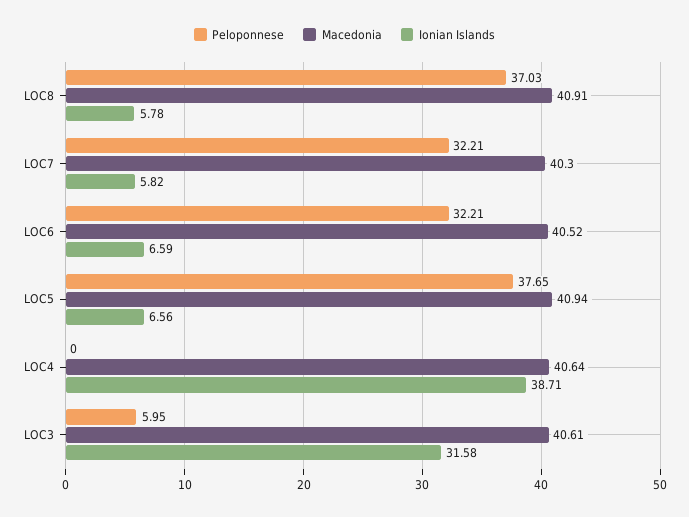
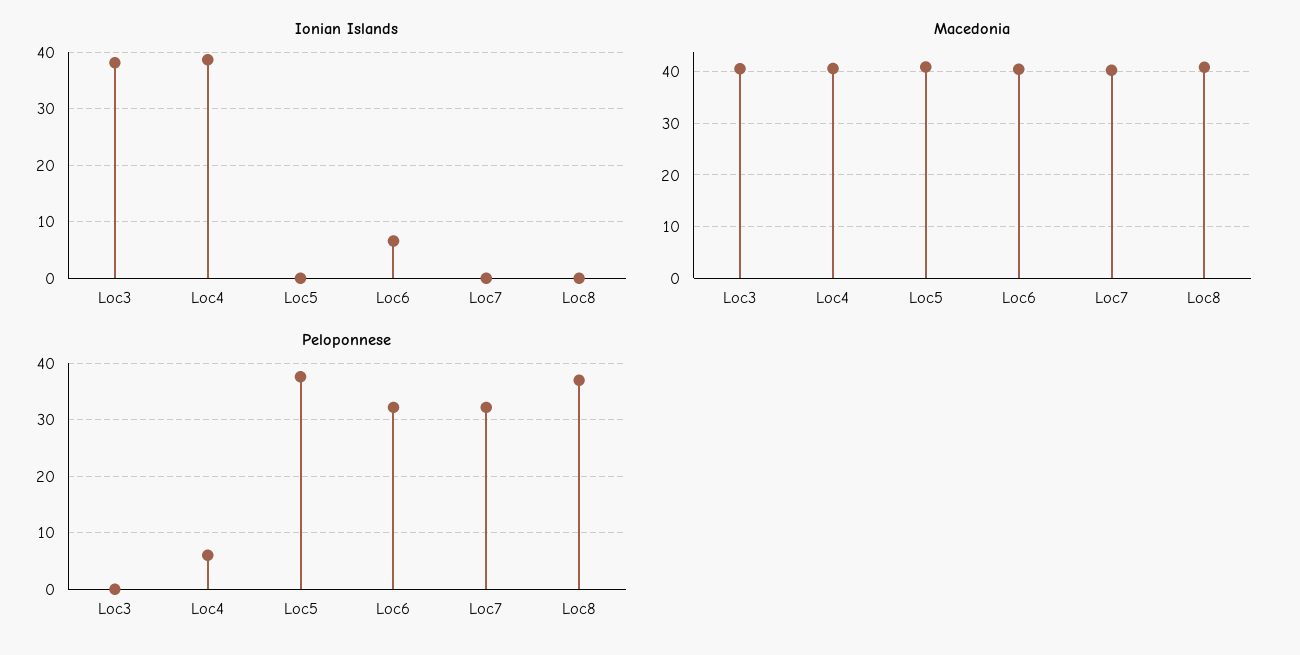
Ionian Islands, LOC8: 5.78 -> 0
Ionian Islands, LOC7: 5.82 -> 0
Ionian Islands, LOC5: 6.56 -> 0
Peloponnese, LOC4: 0 -> 6
Peloponnese, LOC3: 5.95 -> 0
Ionian Islands, LOC3: 31.58 -> 38

